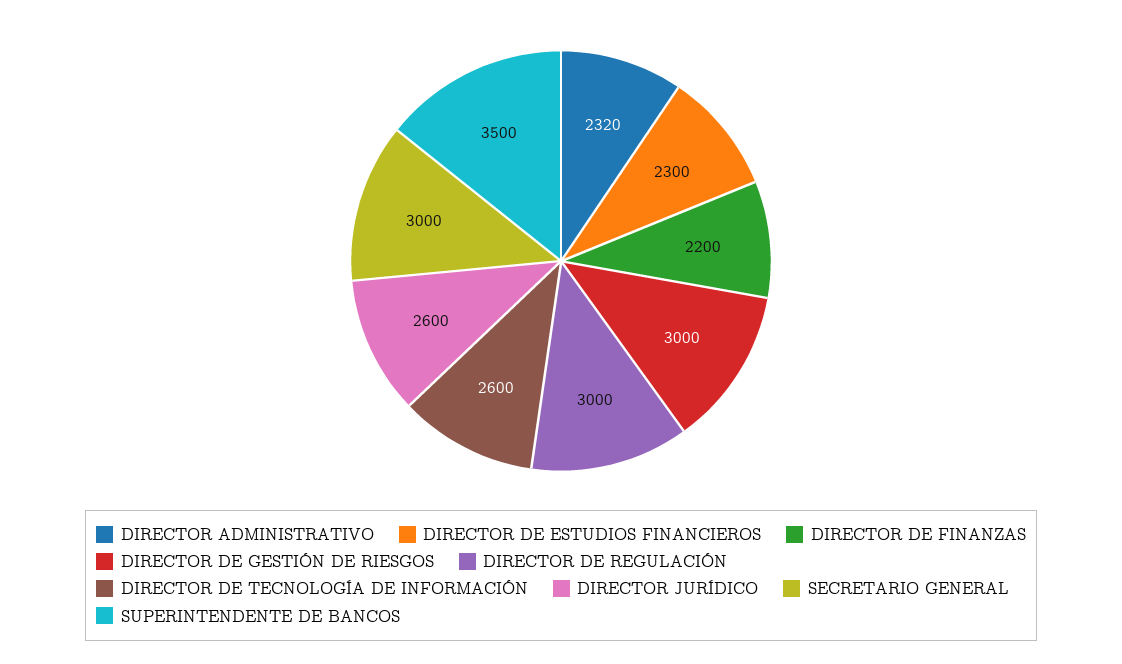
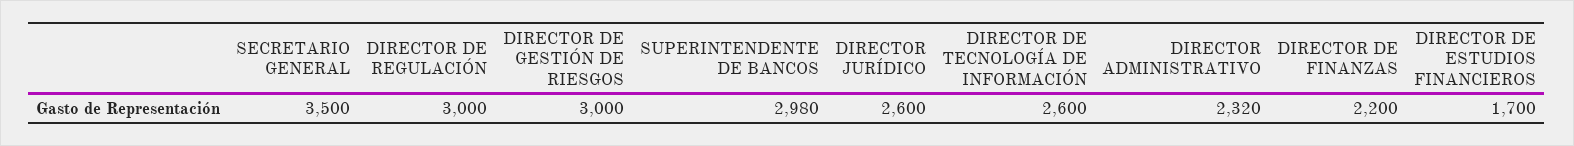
DIRECTOR DE ESTUDIOS FINANCIEROS: 2300 -> 1700
SECRETARIO GENERAL: 3000 -> 3500
SUPERINTENDENTE DE BANCOS: 3500 -> 2980

